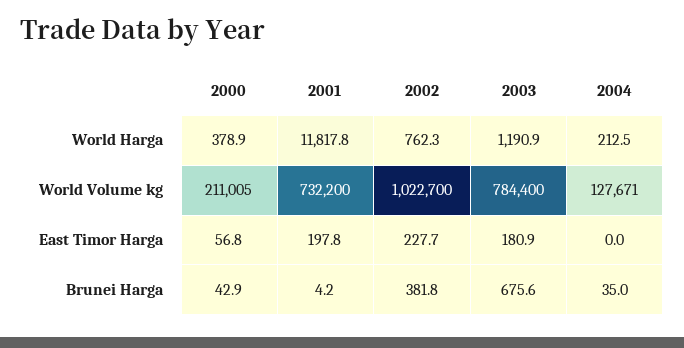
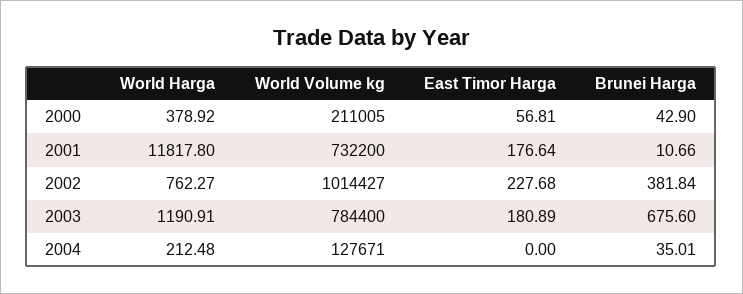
2002, World Volume kg: 1022700 -> 1014427
2001, East Timor Harga: 197.8 -> 176.64
2001, Brunei Harga: 4.2 -> 10.66

